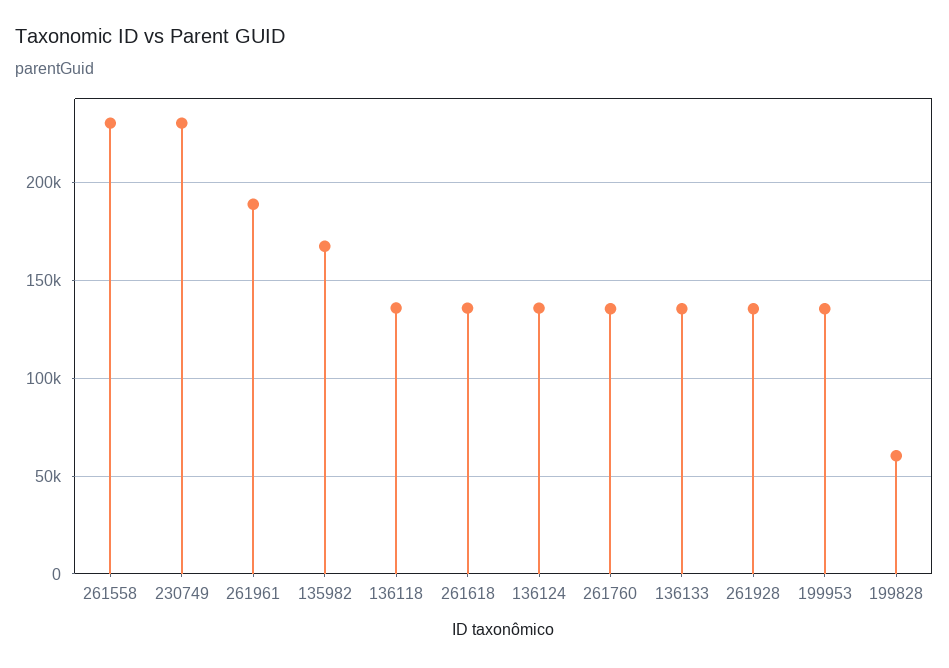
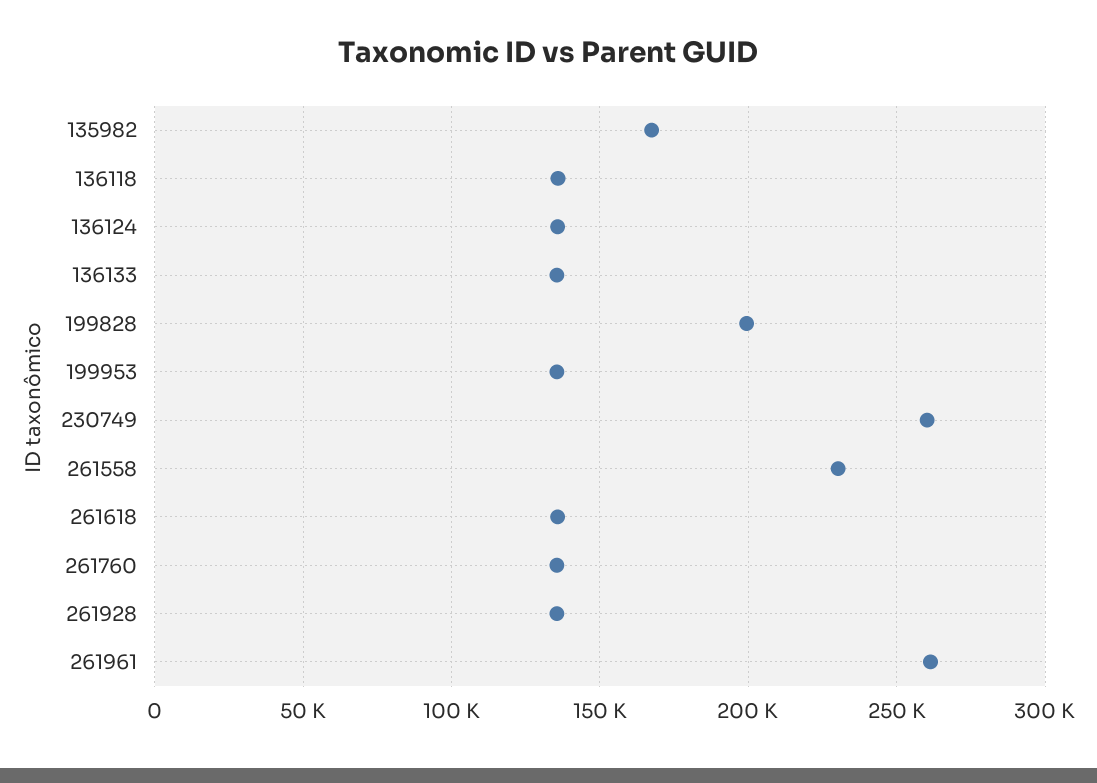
230749: 230000 -> 260000
261961: 190000 -> 260000
199828: 60000 -> 200000

